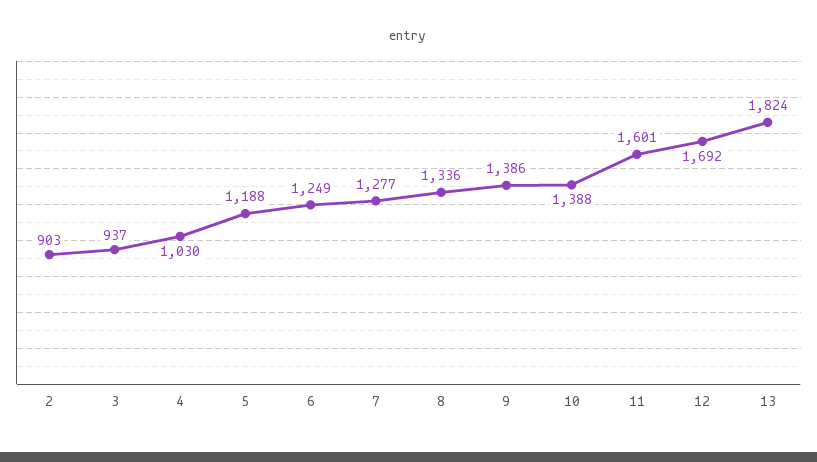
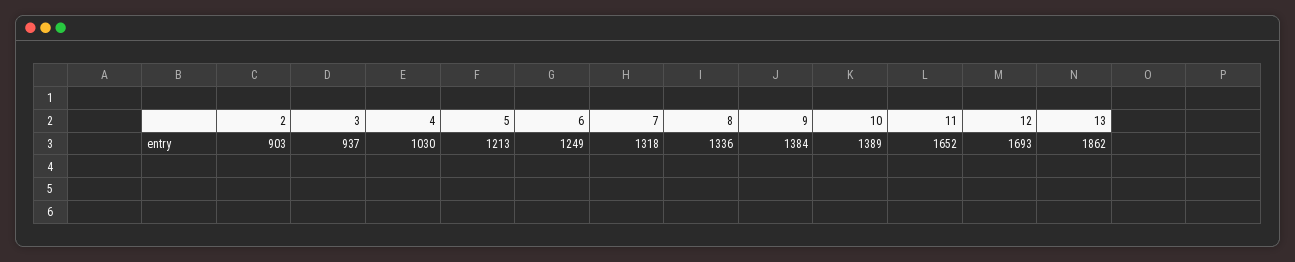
5: 1188 -> 1213
7: 1277 -> 1318
9: 1386 -> 1384
10: 1388 -> 1389
11: 1601 -> 1652
12: 1692 -> 1693
13: 1824 -> 1862

